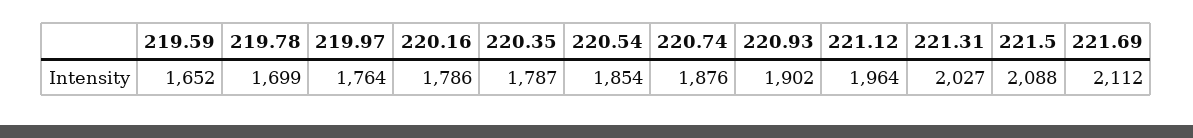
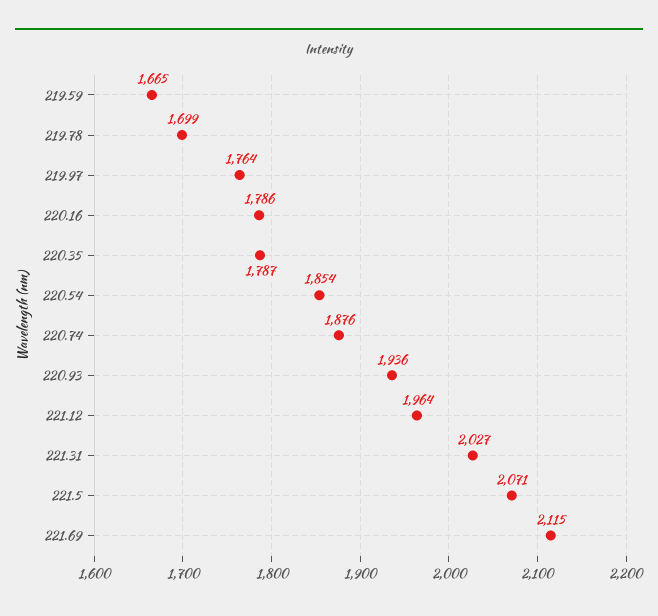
219.59: 1652 -> 1665
220.93: 1902 -> 1936
221.5: 2088 -> 2071
221.69: 2112 -> 2115

